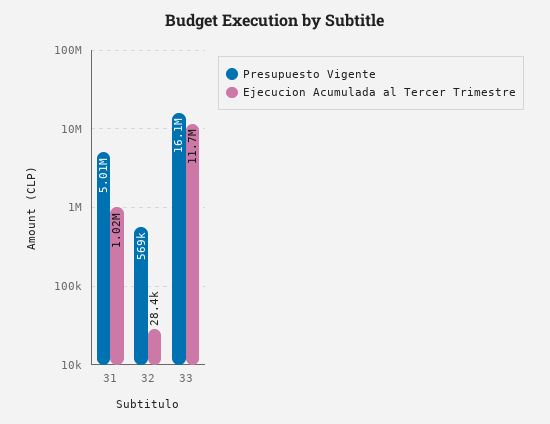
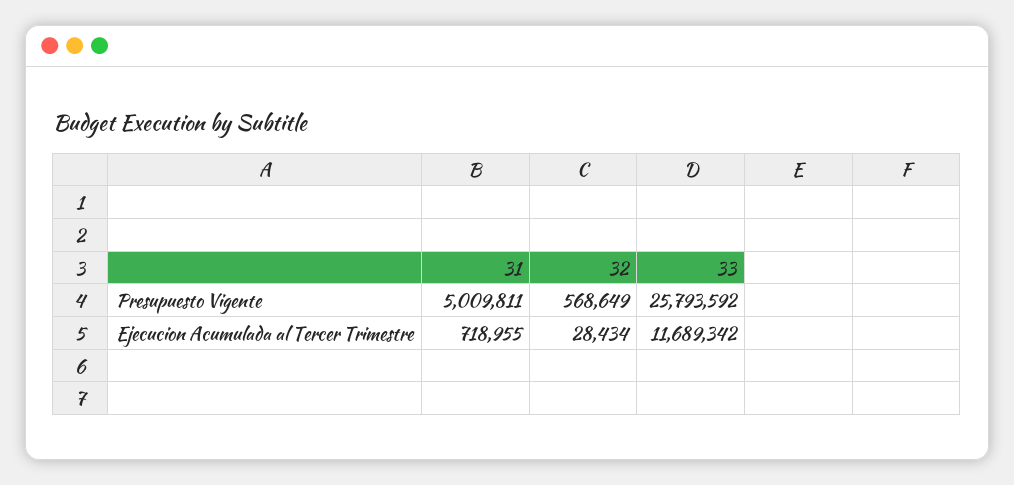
Ejecucion Acumulada al Tercer Trimestre, 31: 1020000 -> 718955
Presupuesto Vigente, 33: 16100000 -> 25793592

